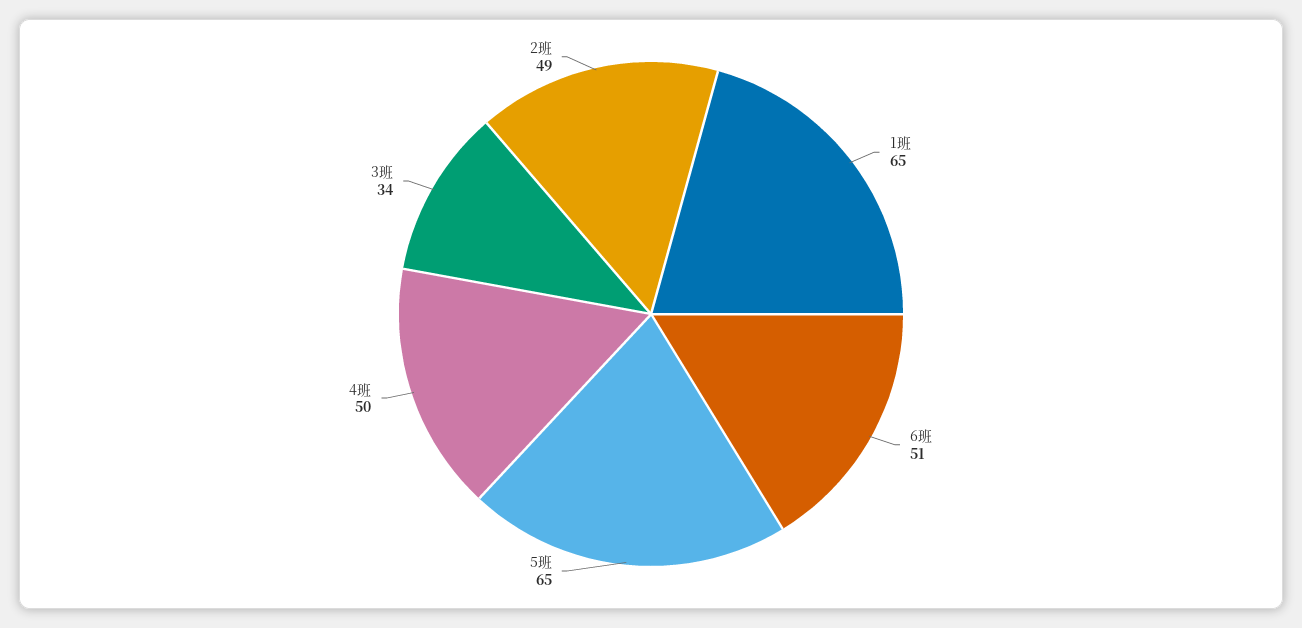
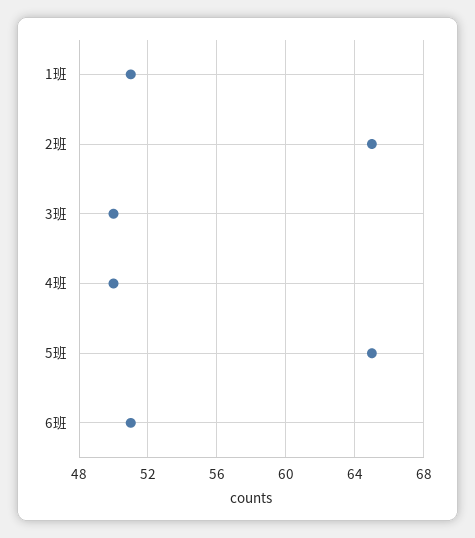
1班: 65 -> 51
3班: 34 -> 50
2班: 49 -> 65

